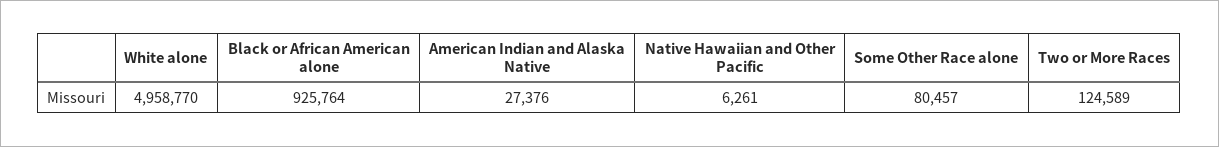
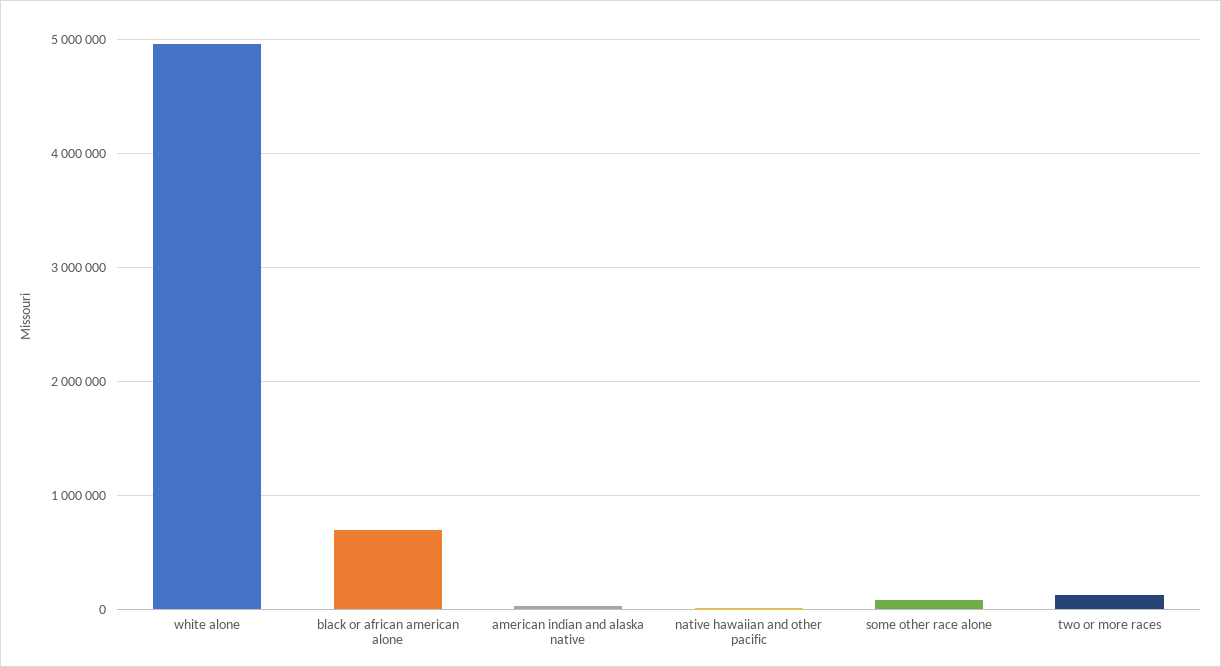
Black or African American alone: 925764 -> 700000

